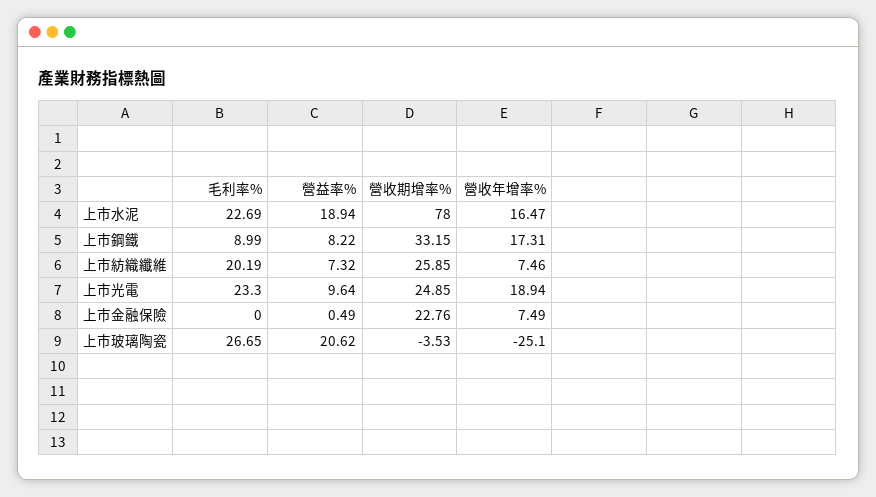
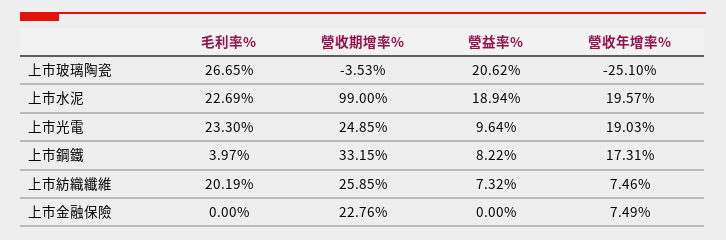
營收期增率%, 上市水泥: 78 -> 99
營收年增率%, 上市水泥: 16.47 -> 19.57
毛利率%, 上市鋼鐵: 8.99 -> 3.97
營收年增率%, 上市光電: 18.94 -> 19.03
營益率%, 上市金融保險: 0.49 -> 0

